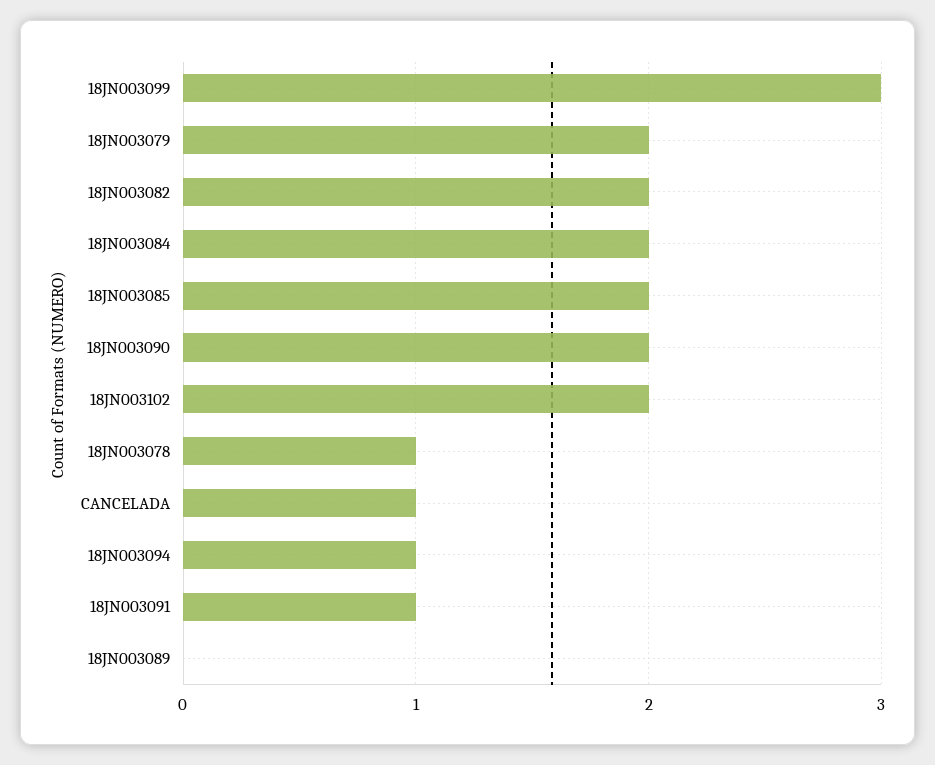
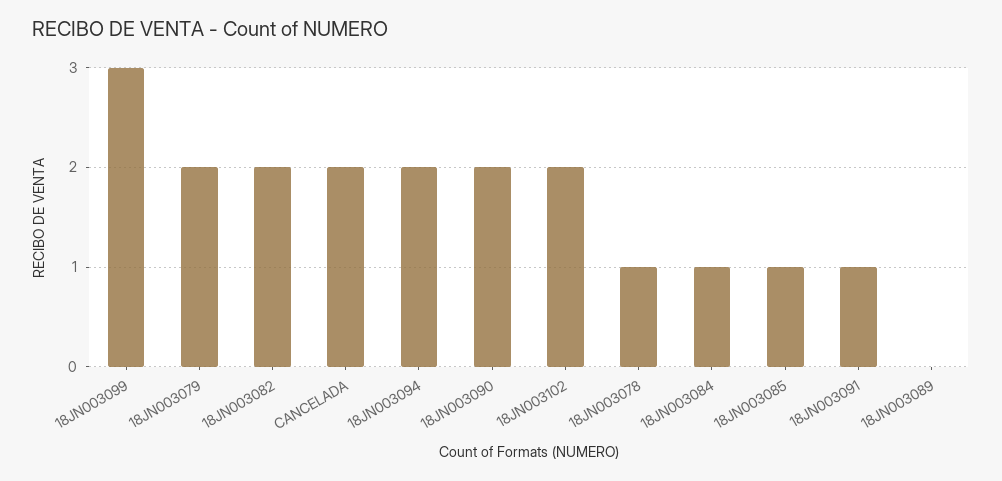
18JN003084: 2 -> 1
18JN003085: 2 -> 1
CANCELADA: 1 -> 2
18JN003094: 1 -> 2

